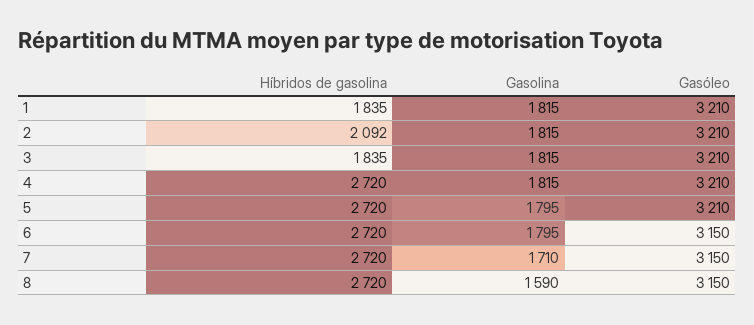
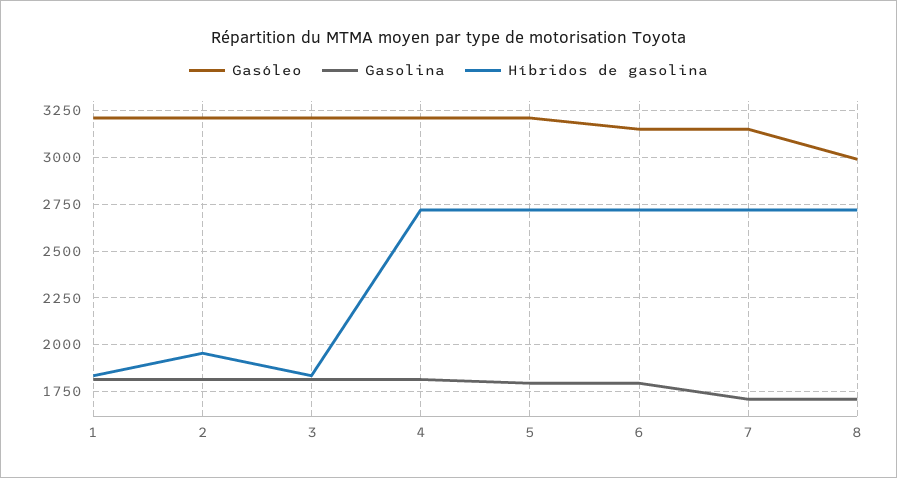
Híbridos de gasolina, 2: 2092 -> 1950
Gasolina, 8: 1590 -> 1700
Gasóleo, 8: 3150 -> 3000

